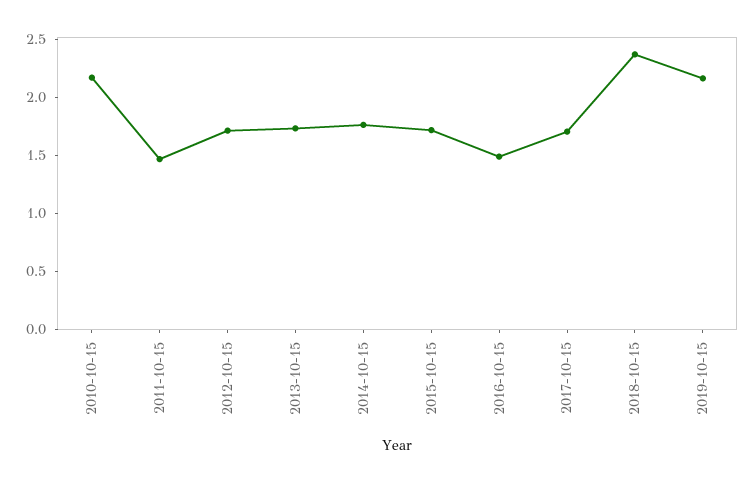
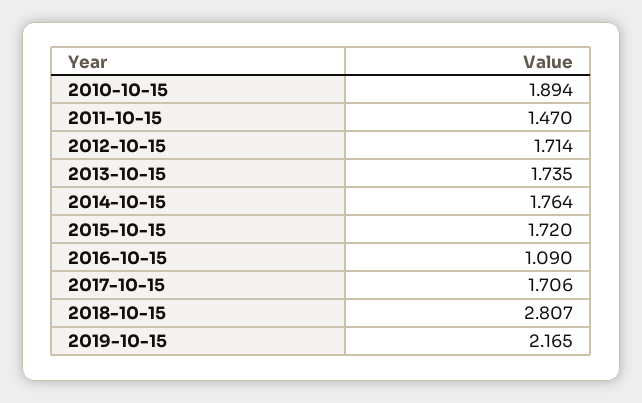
2010-10-15: 2.2 -> 1.894
2016-10-15: 1.5 -> 1.09
2018-10-15: 2.4 -> 2.807

